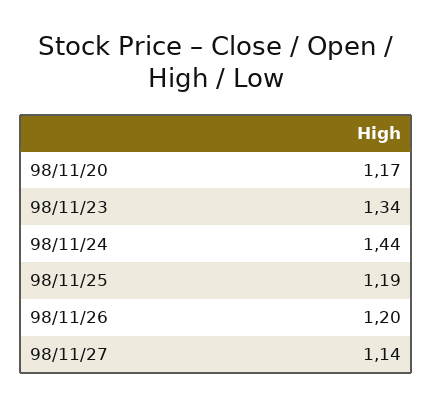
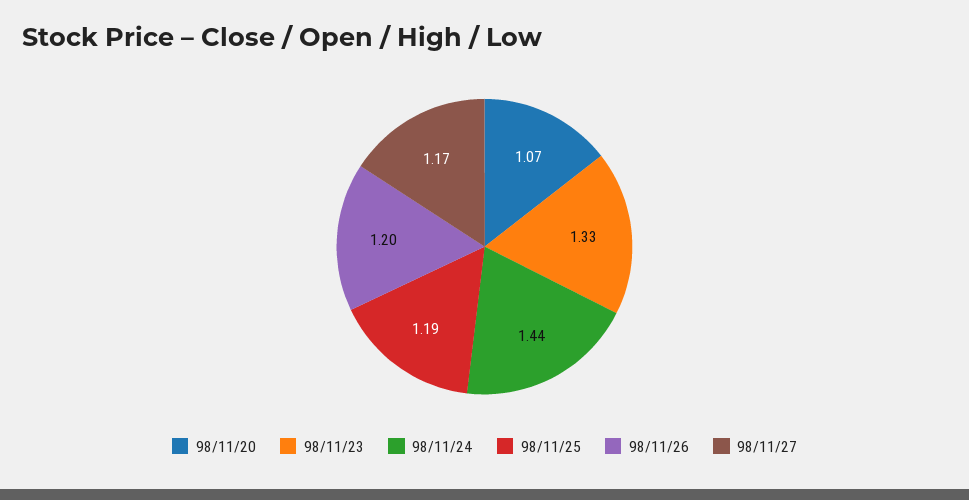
98/11/20: 1.17 -> 1.07
98/11/23: 1.34 -> 1.33
98/11/27: 1.14 -> 1.17

